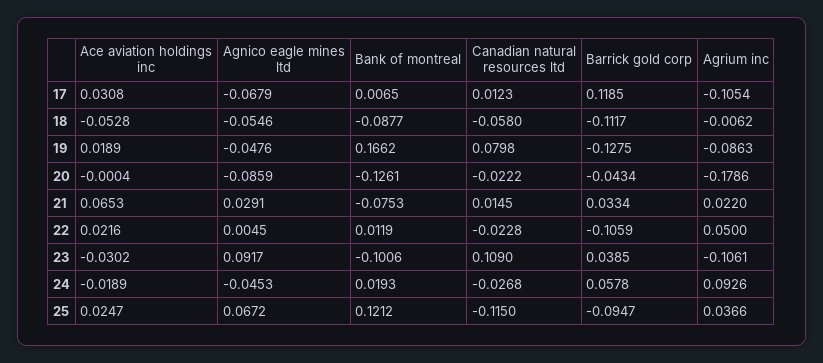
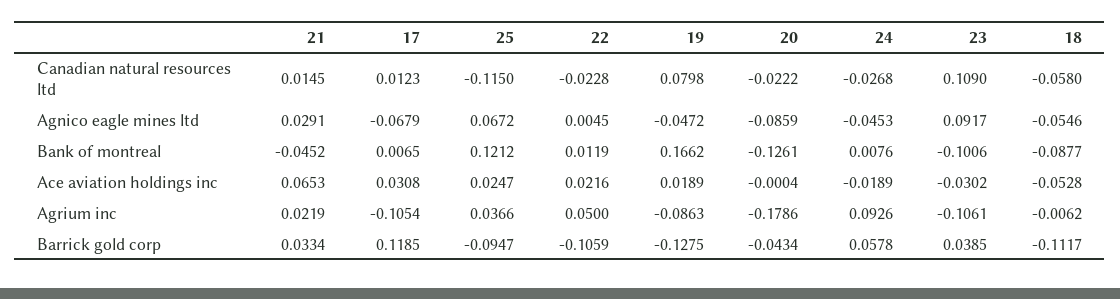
Agnico eagle mines ltd, 19: -0.0476 -> -0.0472
Bank of montreal, 21: -0.0753 -> -0.0452
Agrium inc, 21: 0.022 -> 0.0219
Bank of montreal, 24: 0.0193 -> 0.0076

